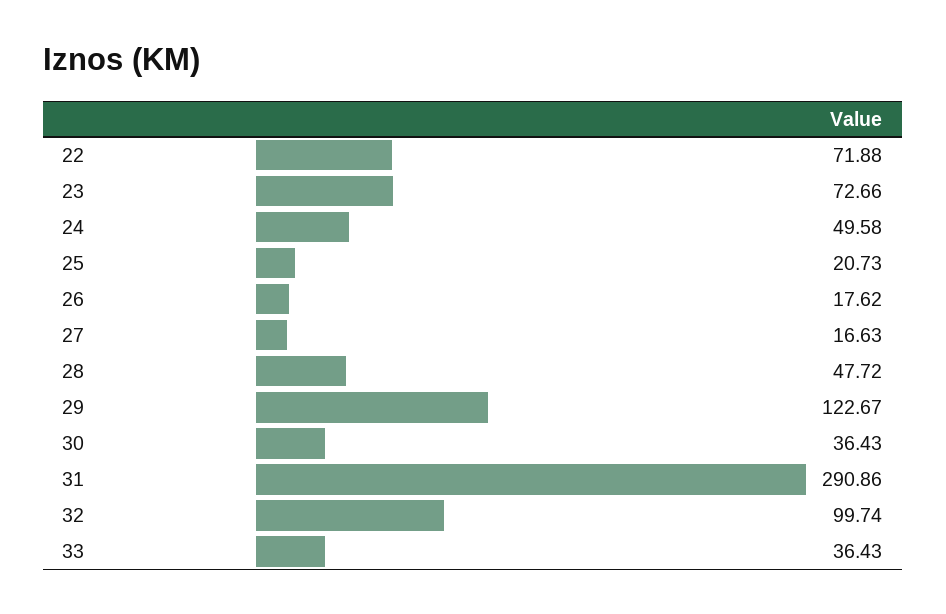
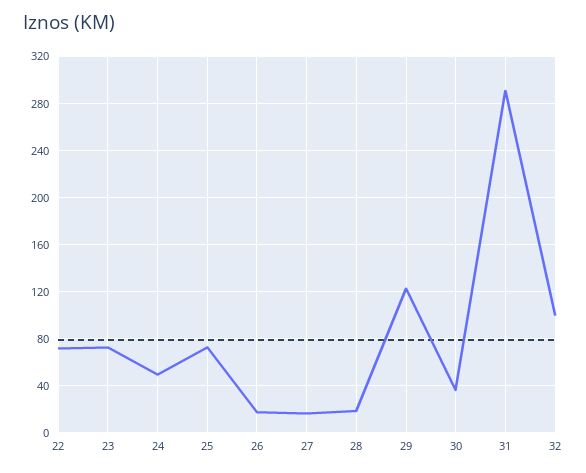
25: 20.73 -> 70
28: 47.72 -> 20
33: 36.43 -> none

